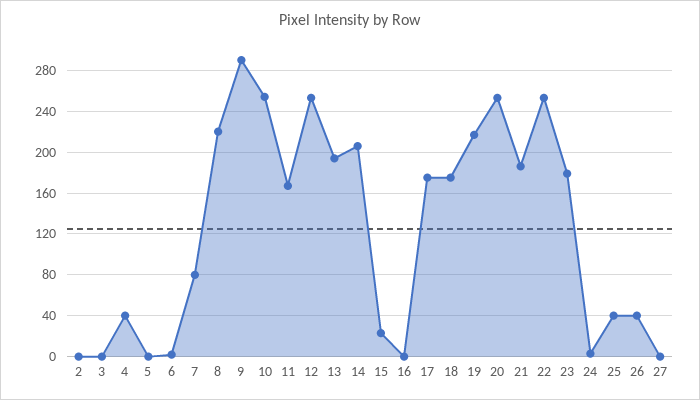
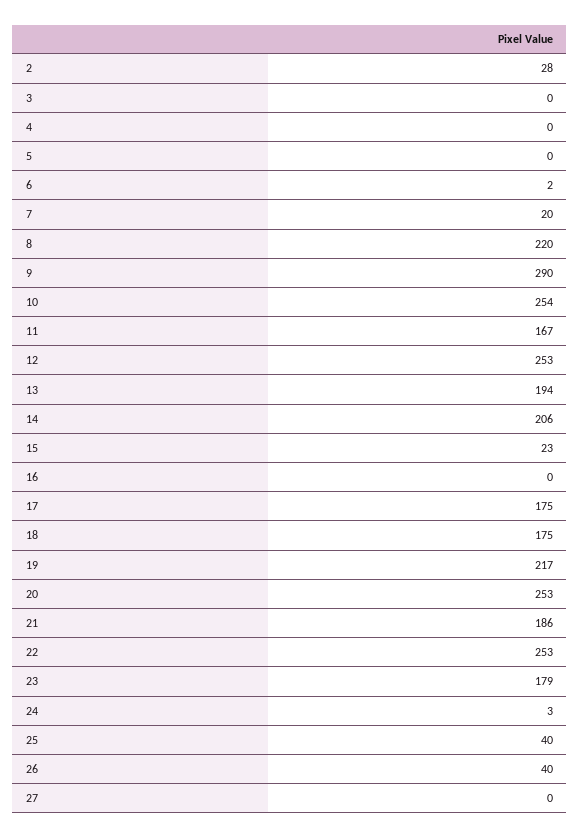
2: 0 -> 28
4: 40 -> 0
7: 80 -> 20

